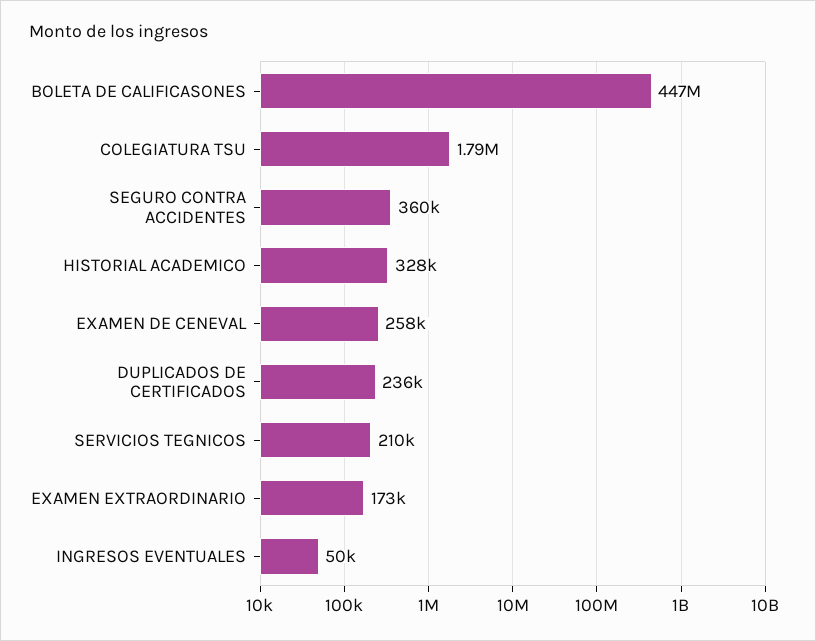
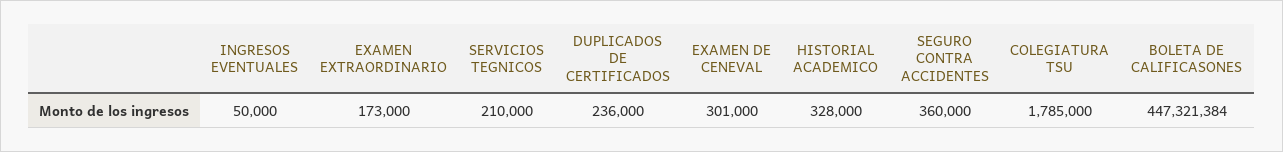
EXAMEN DE CENEVAL: 258000 -> 301000

